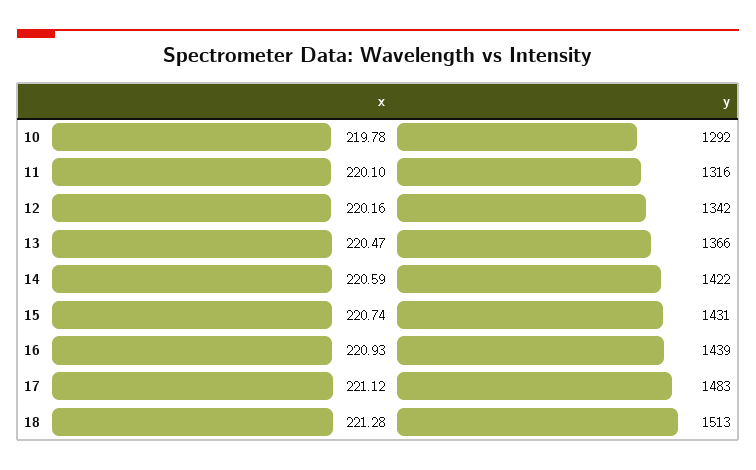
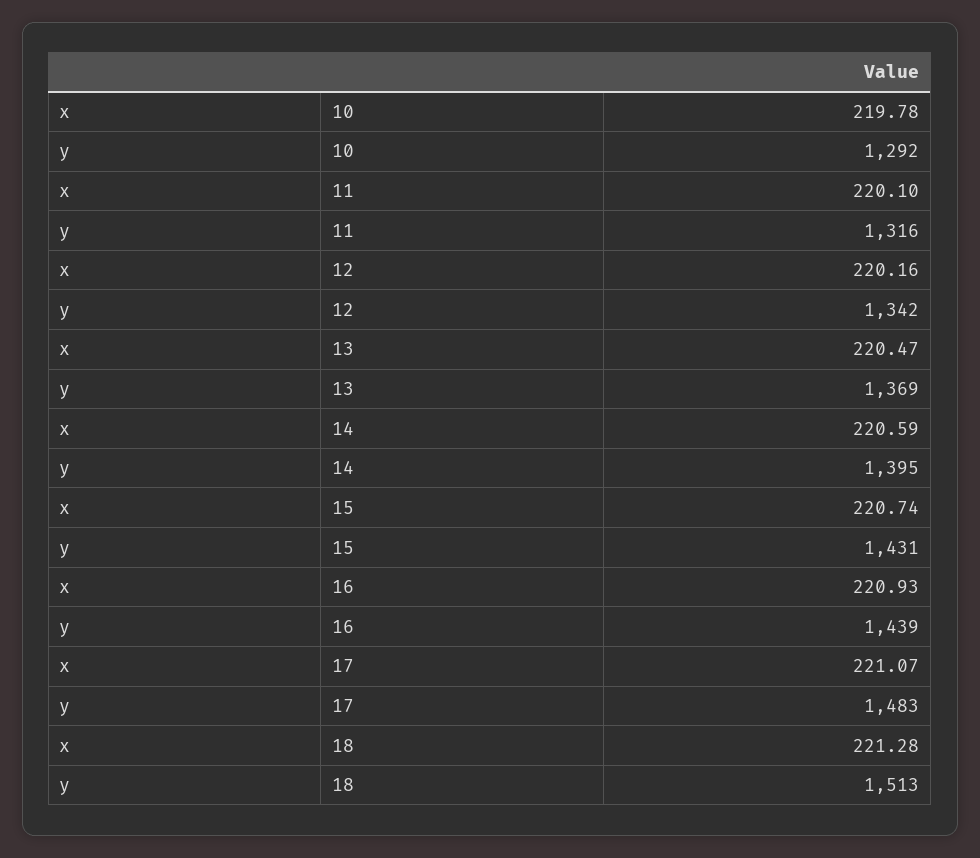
y, 13: 1366 -> 1369
y, 14: 1422 -> 1395
x, 17: 221.12 -> 221.07

